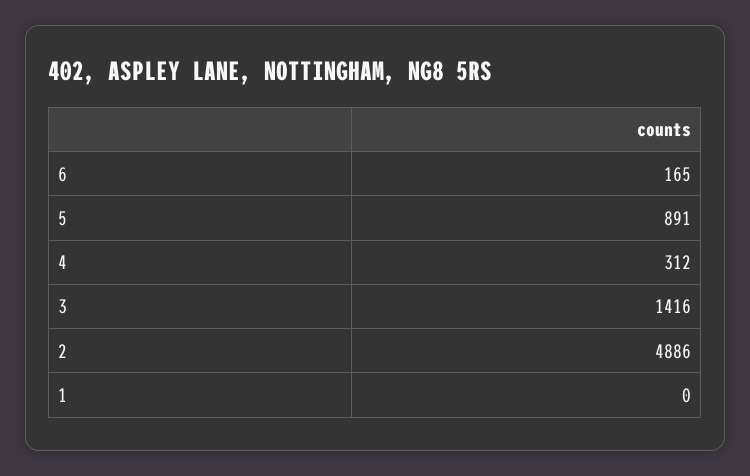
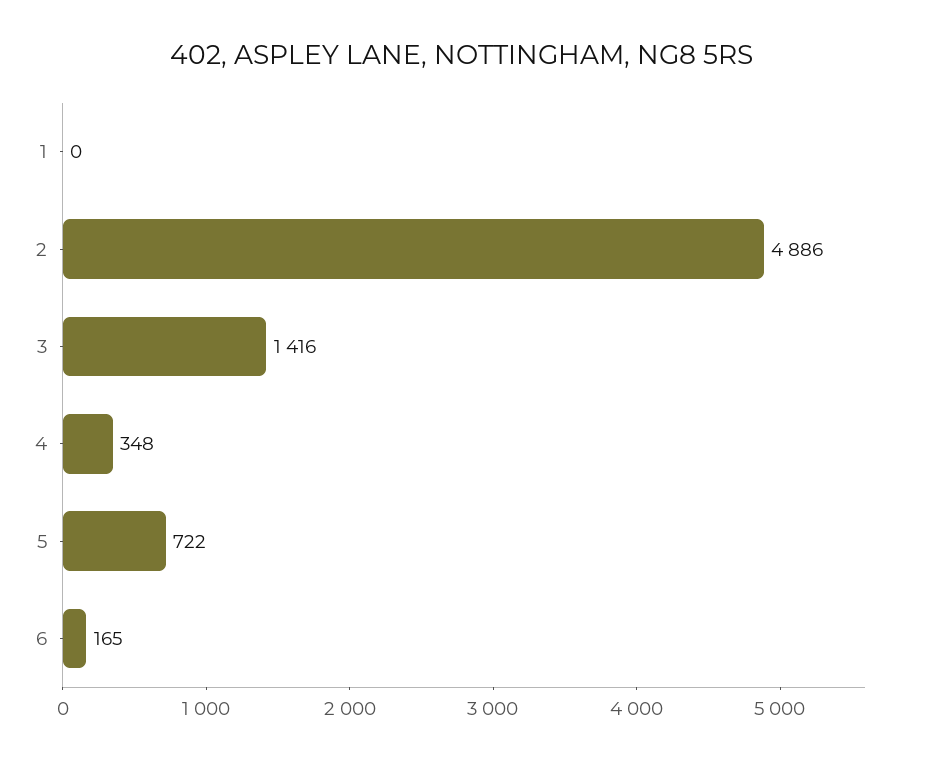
5: 891 -> 722
4: 312 -> 348

